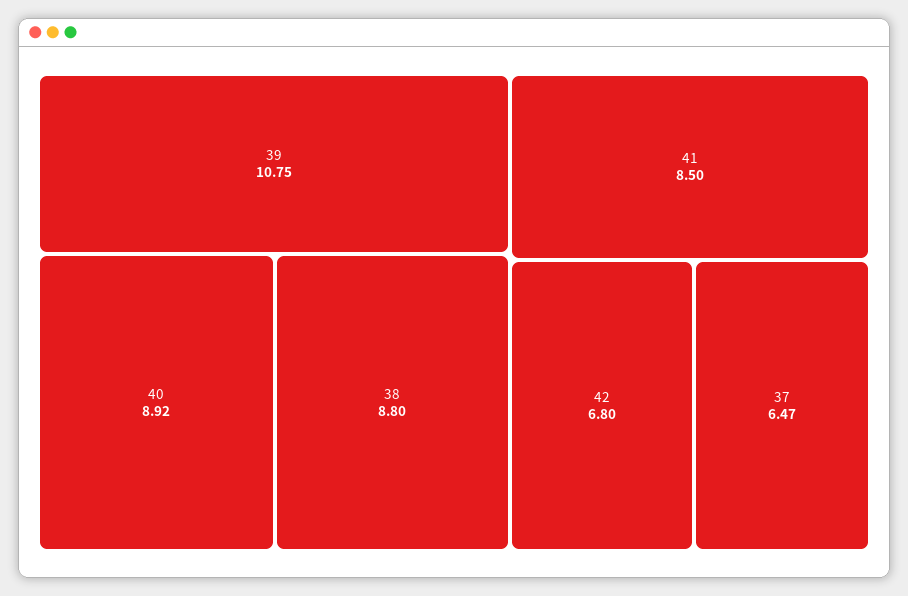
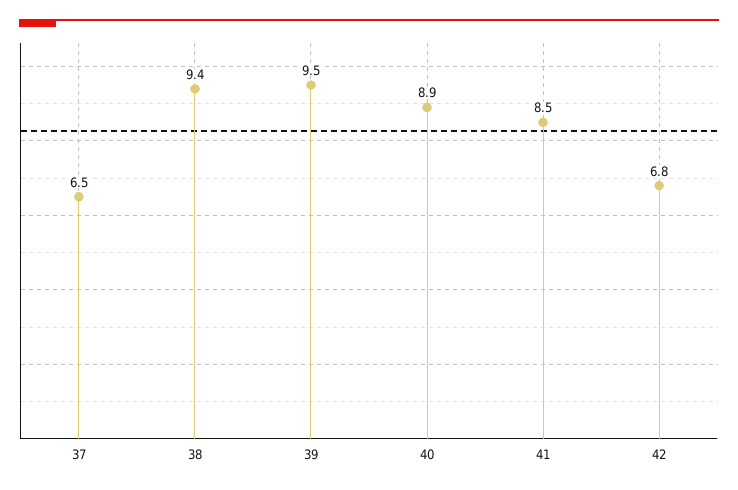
39: 10.75 -> 9.5
38: 8.8 -> 9.4

